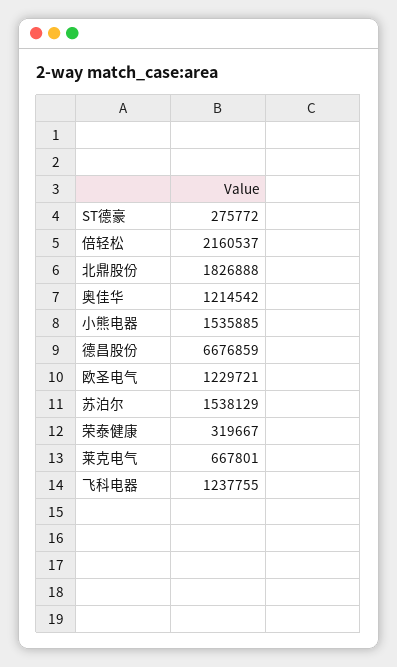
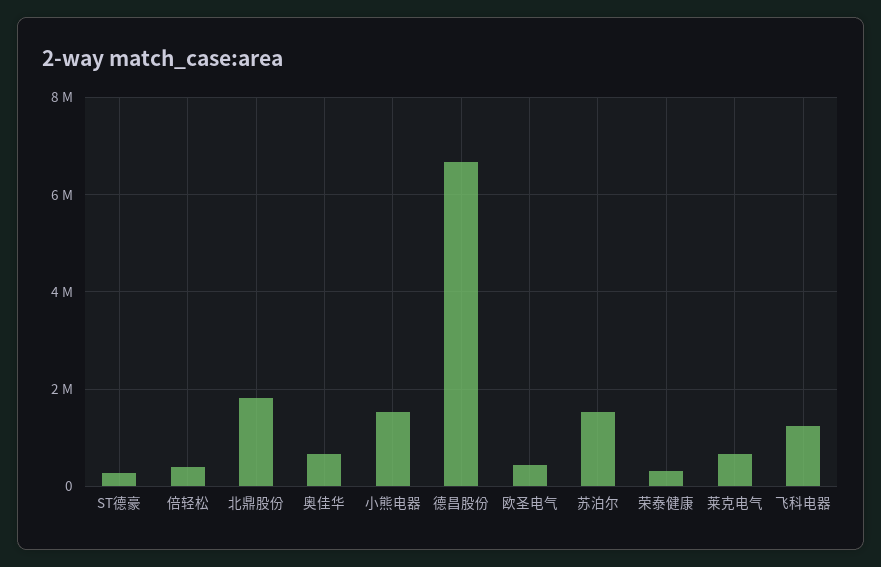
倍轻松: 2160537 -> 400000
奥佳华: 1214542 -> 600000
欧圣电气: 1229721 -> 400000

